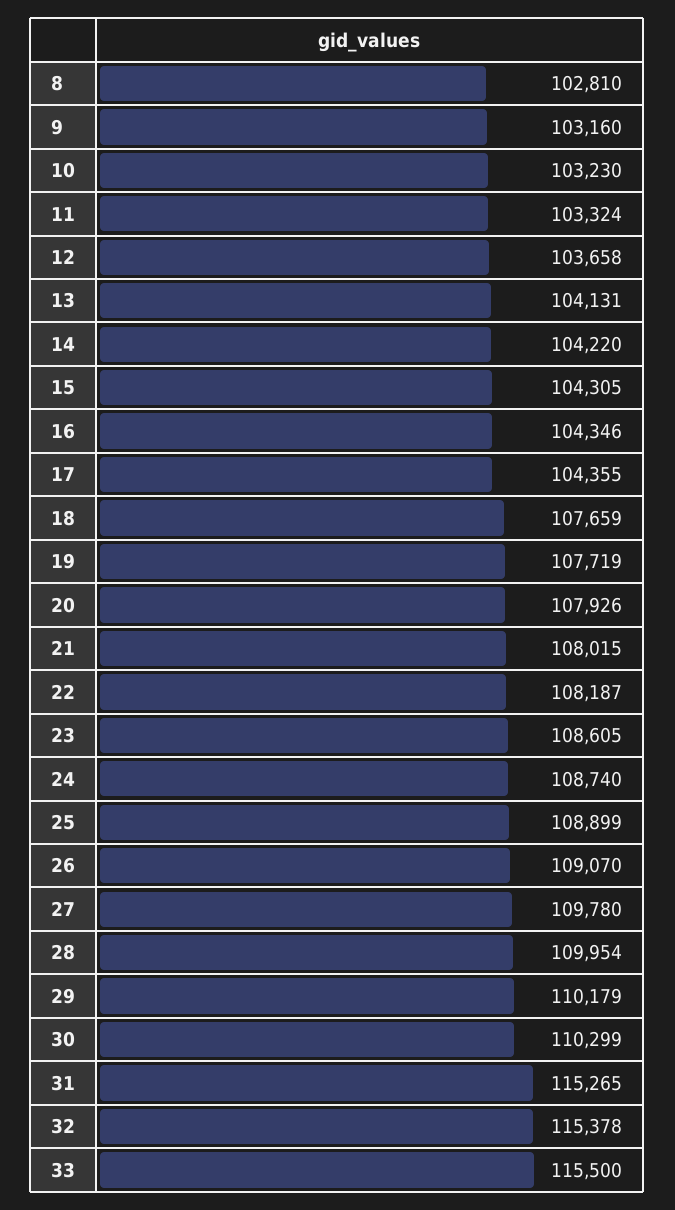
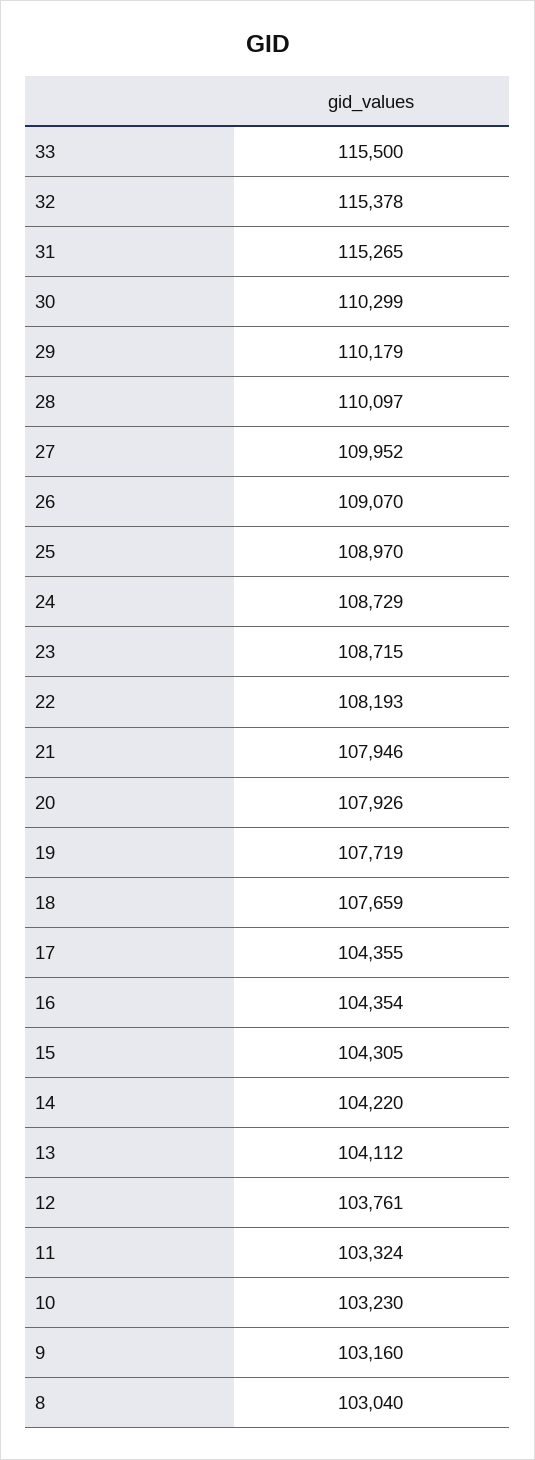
8: 102810 -> 103040
12: 103658 -> 103761
13: 104131 -> 104112
16: 104346 -> 104354
21: 108015 -> 107946
22: 108187 -> 108193
23: 108605 -> 108715
24: 108740 -> 108729
25: 108899 -> 108970
27: 109780 -> 109952
28: 109954 -> 110097

